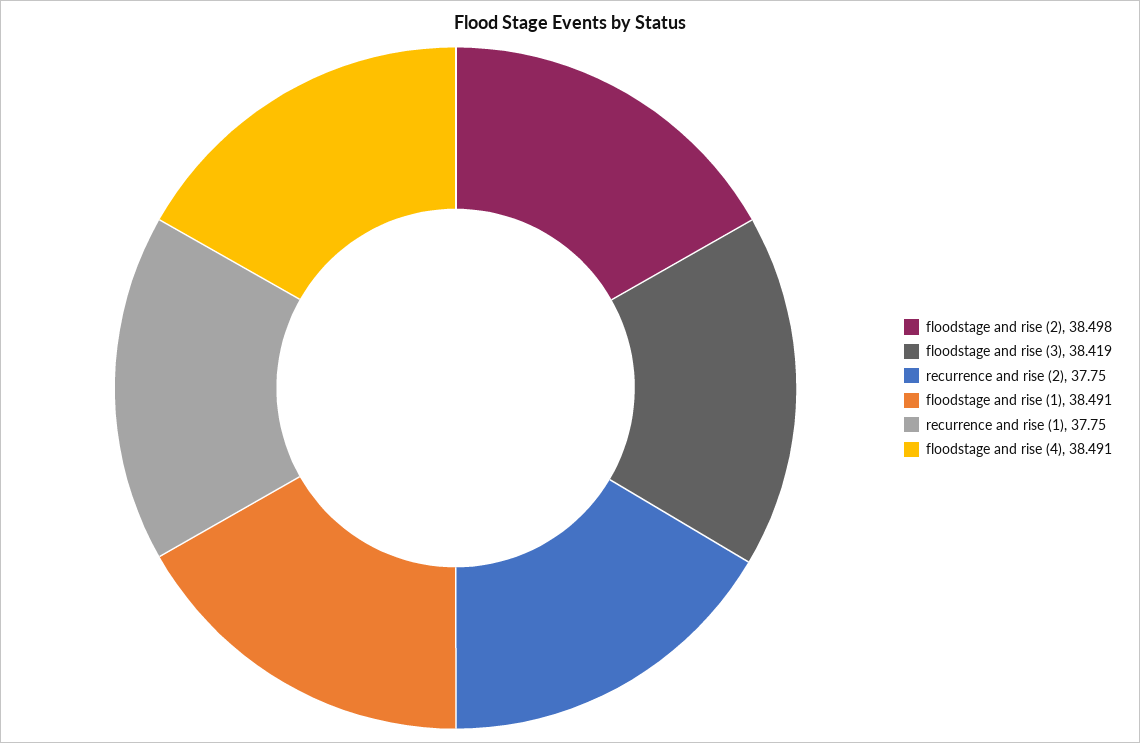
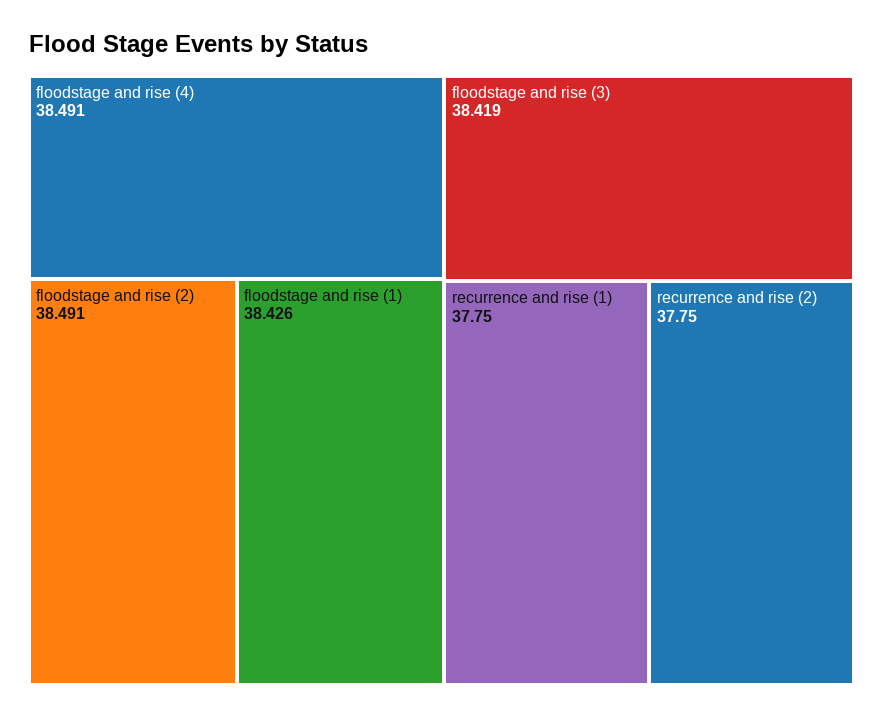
floodstage and rise (2): 38.498 -> 38.491
floodstage and rise (1): 38.491 -> 38.426

